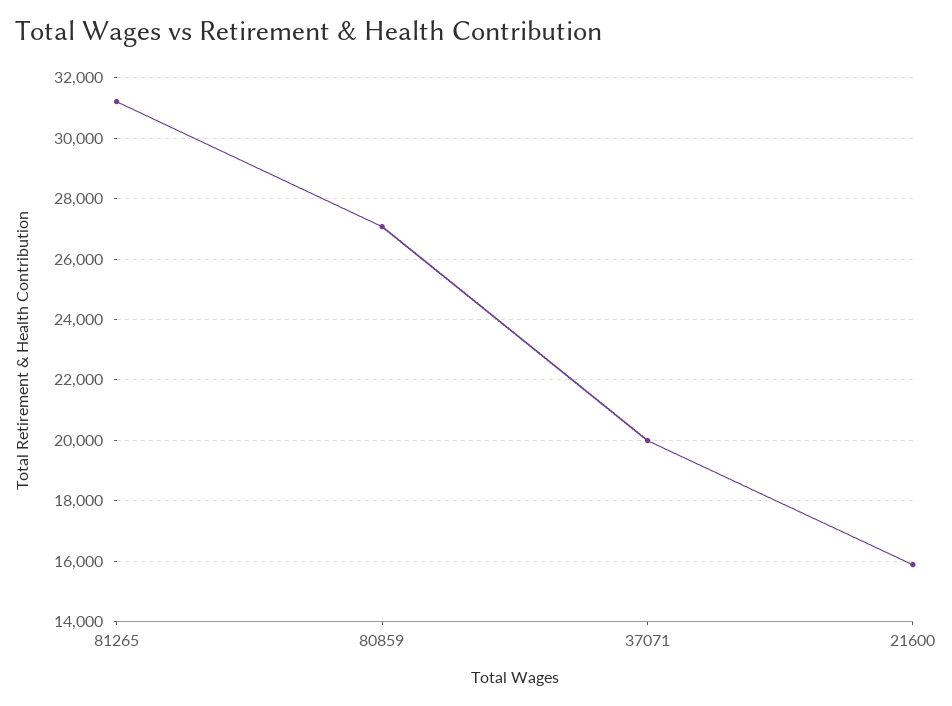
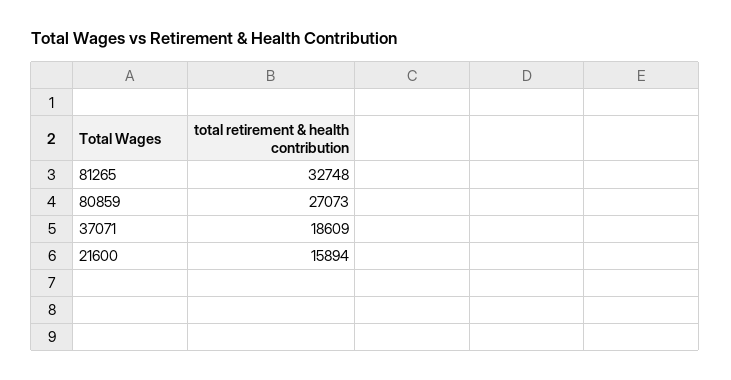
81265: 31200 -> 32748
37071: 20000 -> 18609

